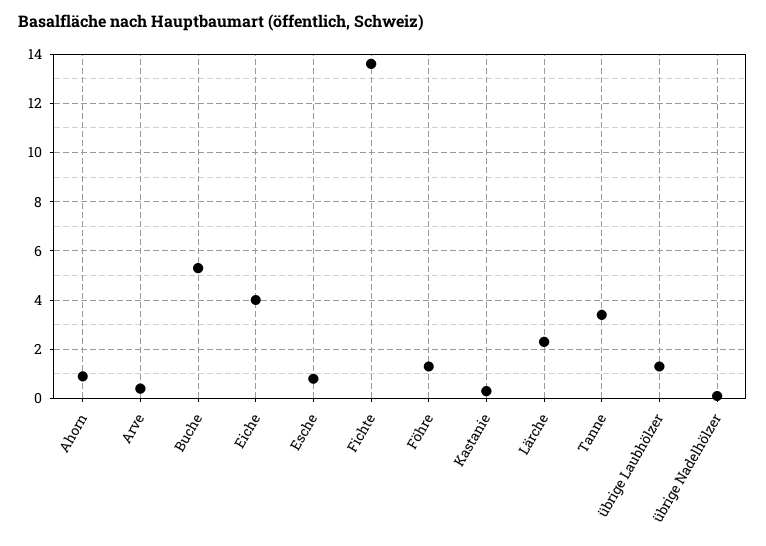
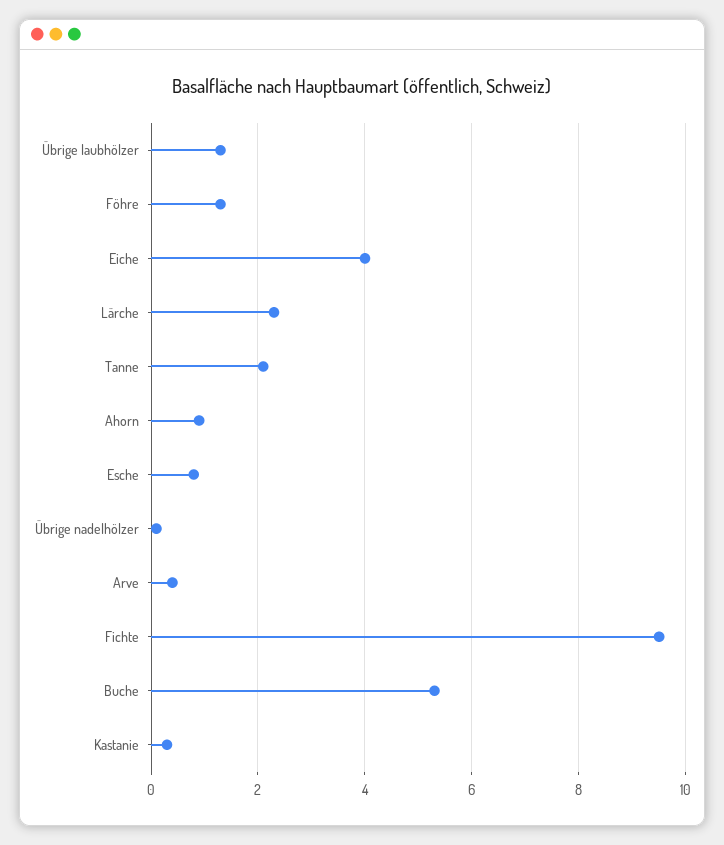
Fichte: 13.5 -> 9.5
Tanne: 3.5 -> 2

